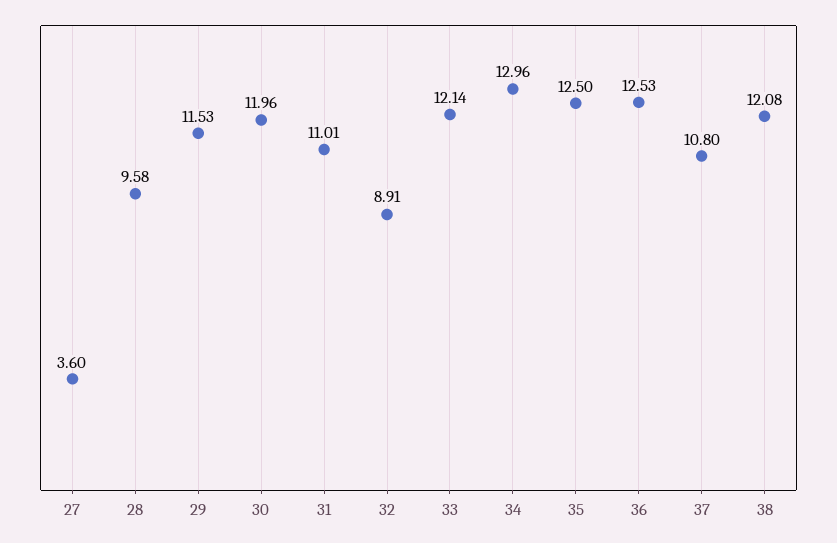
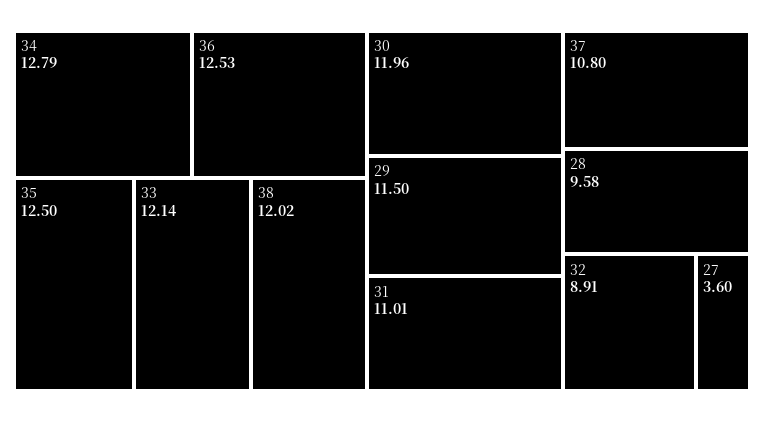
29: 11.53 -> 11.5
34: 12.96 -> 12.79
38: 12.08 -> 12.02

